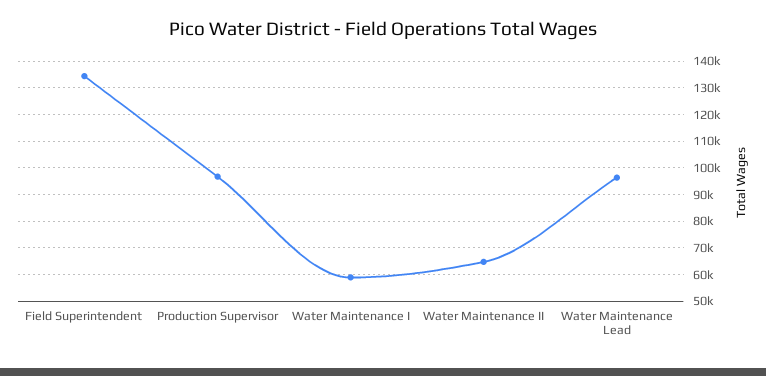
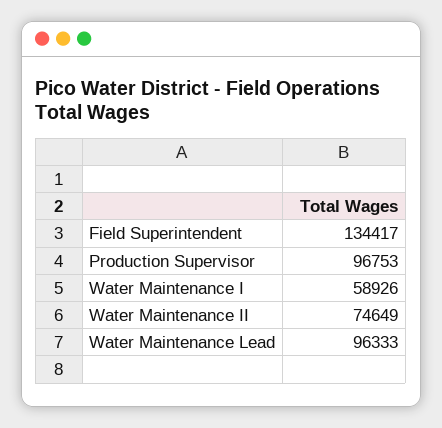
Water Maintenance II: 65000 -> 74649

